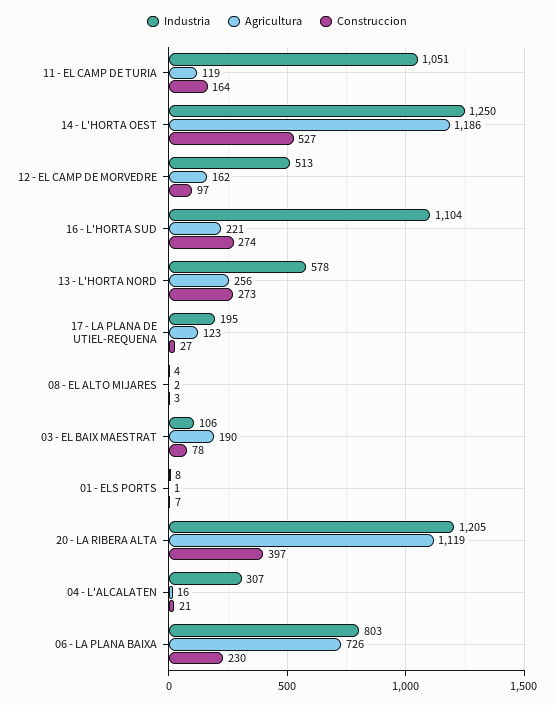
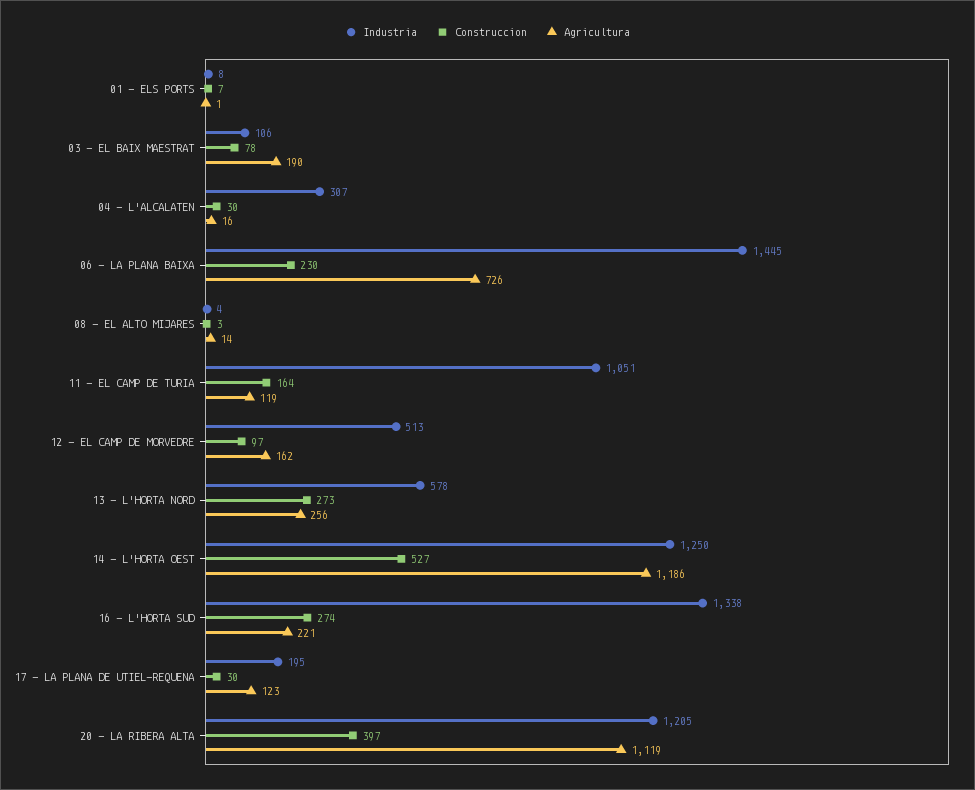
Industria, 16 - L'HORTA SUD: 1104 -> 1338
Construccion, 17 - LA PLANA DE UTIEL-REQUENA: 27 -> 30
Agricultura, 08 - EL ALTO MIJARES: 2 -> 14
Construccion, 04 - L'ALCALATEN: 21 -> 30
Industria, 06 - LA PLANA BAIXA: 803 -> 1445

